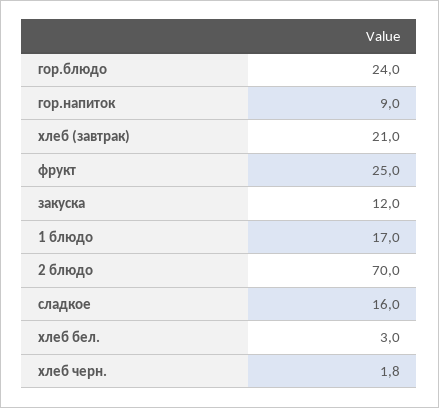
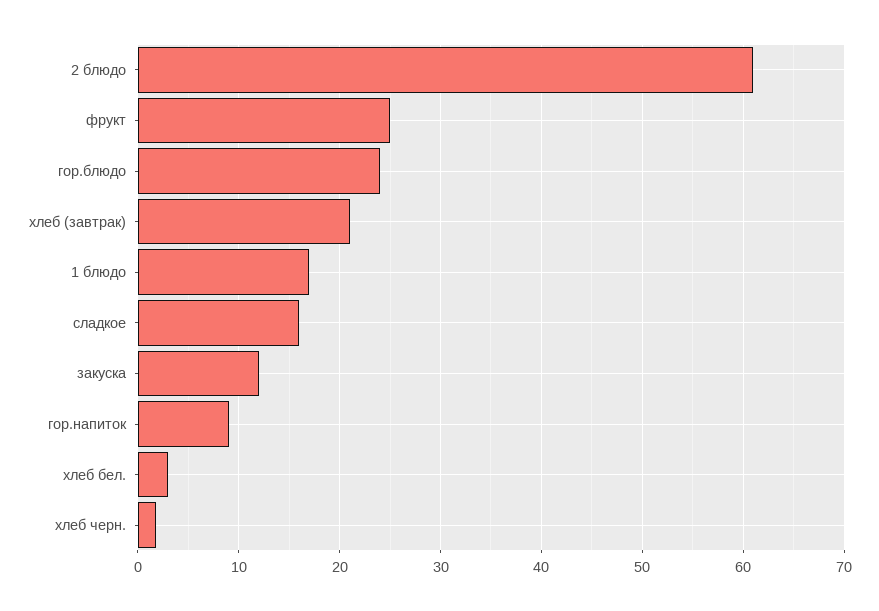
2 блюдо: 70 -> 61

